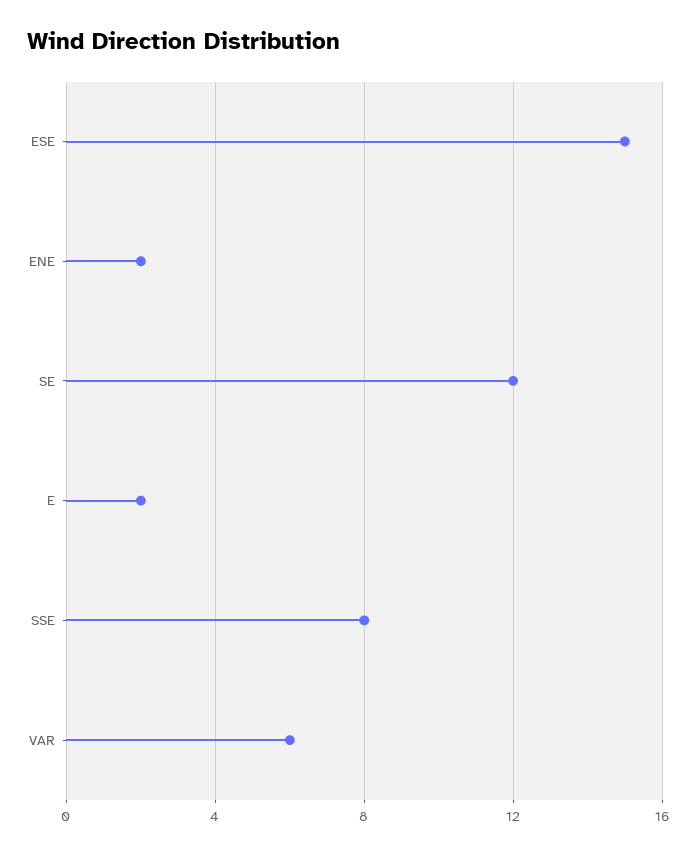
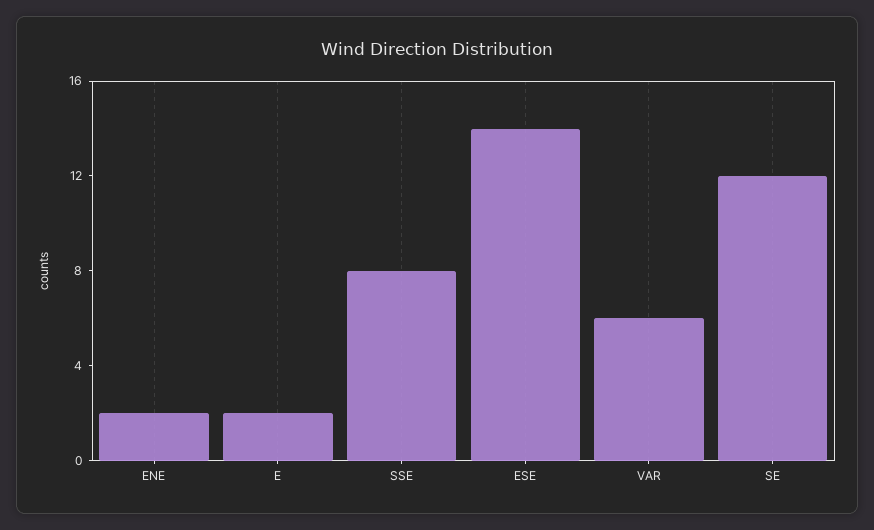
ESE: 15 -> 14

